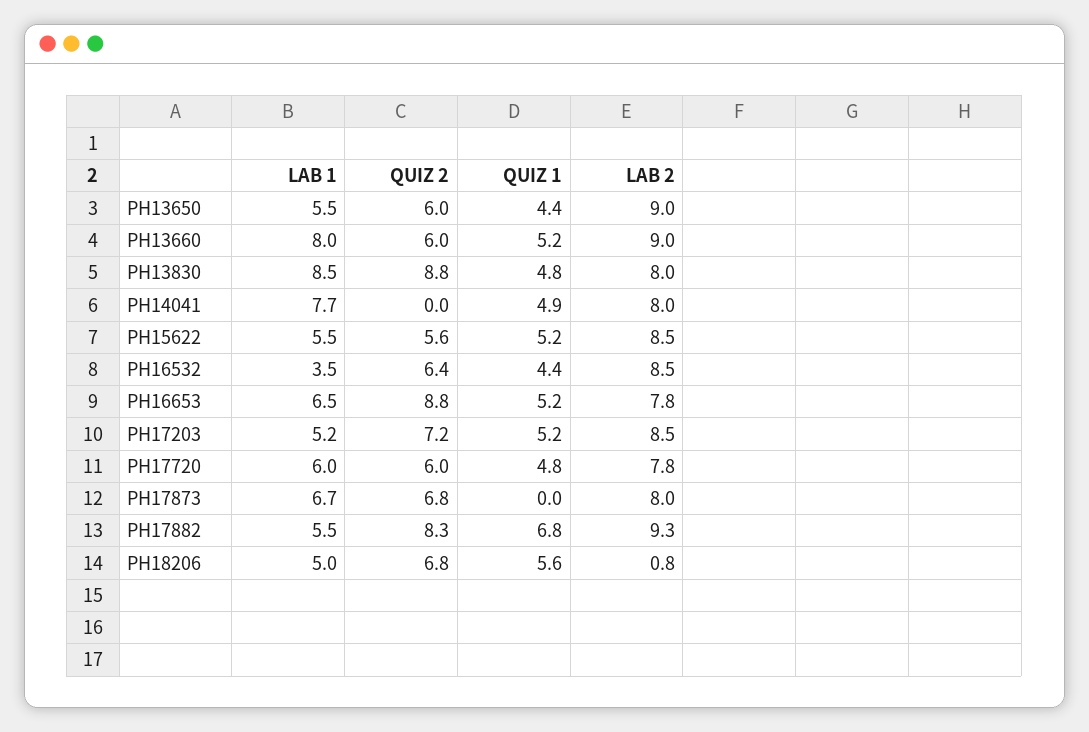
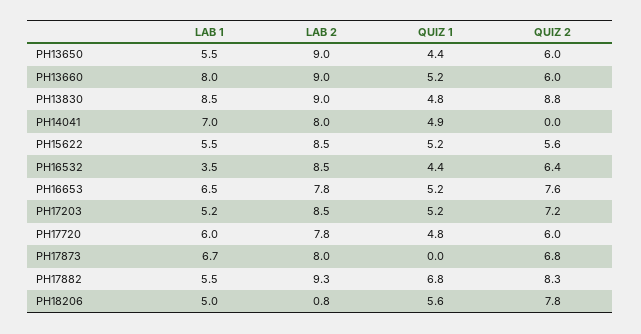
LAB 2, PH13830: 8 -> 9
LAB 1, PH14041: 7.7 -> 7
QUIZ 2, PH16653: 8.8 -> 7.6
QUIZ 2, PH18206: 6.8 -> 7.8

